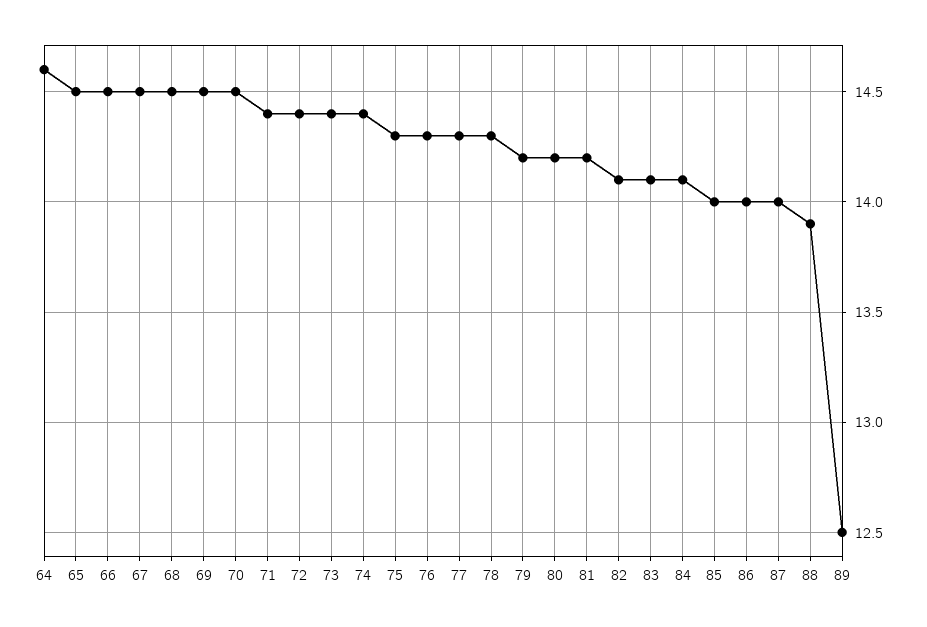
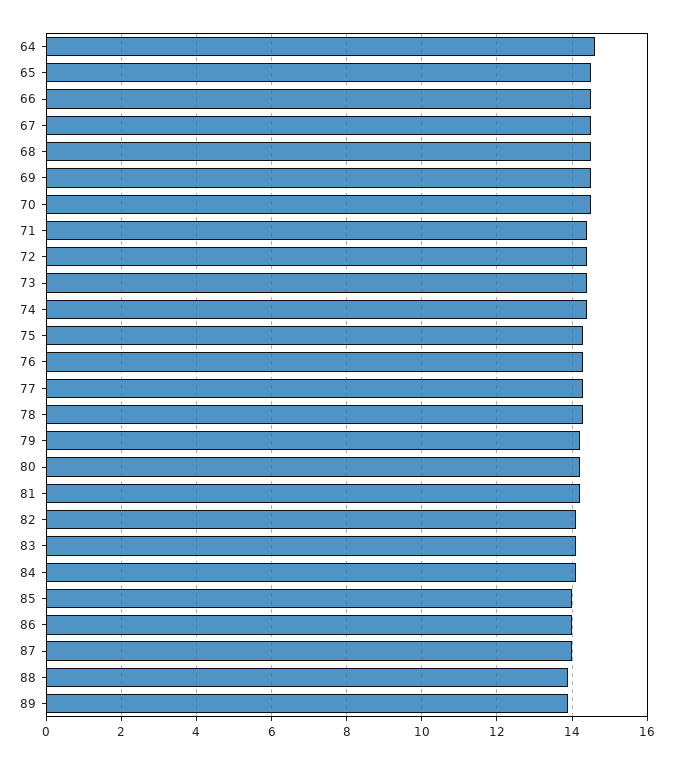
89: 12.5 -> 14

